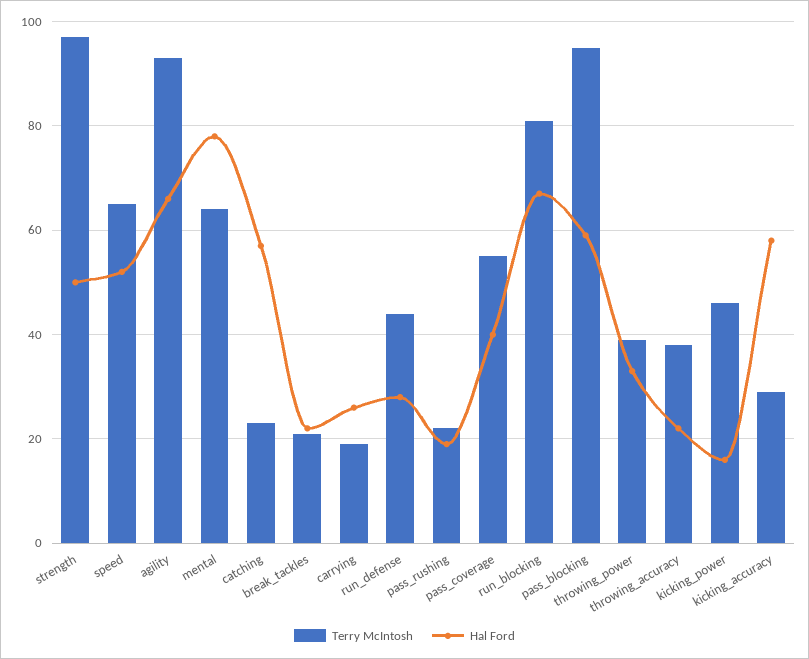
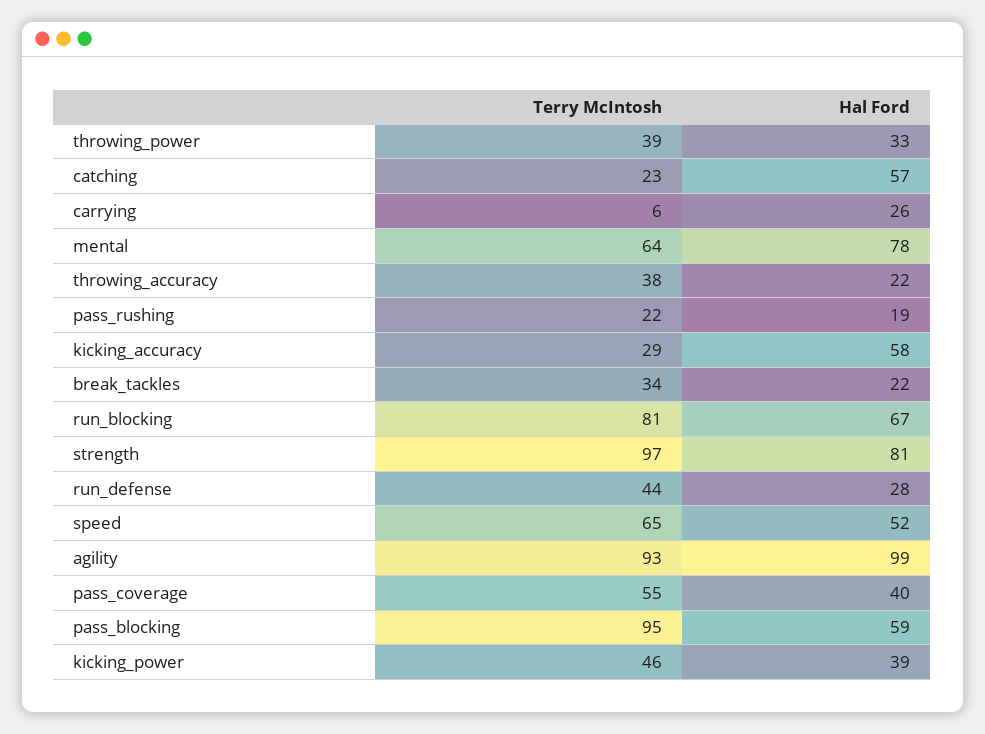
Hal Ford, strength: 50 -> 81
Hal Ford, agility: 65 -> 99
Terry McIntosh, break_tackles: 20 -> 34
Terry McIntosh, carrying: 20 -> 6
Hal Ford, kicking_power: 15 -> 39

